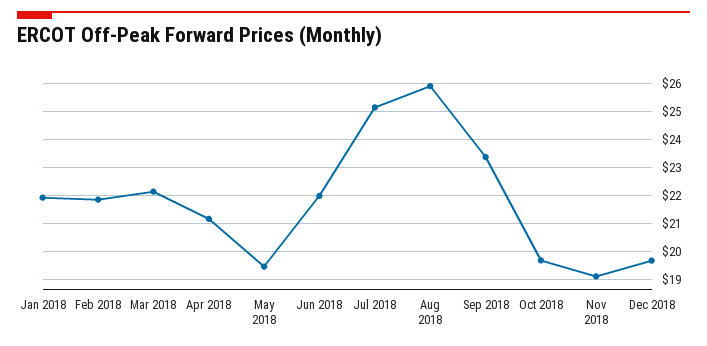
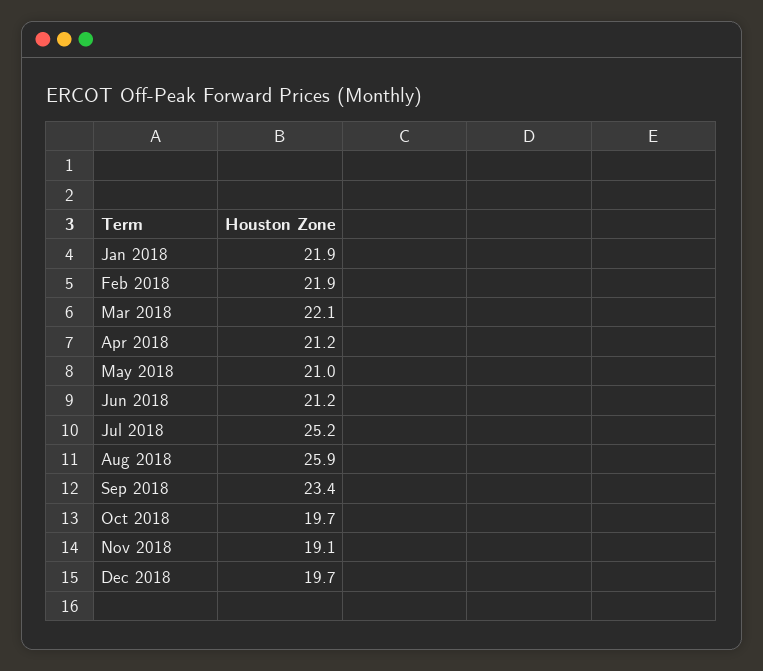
May 2018: 19.5 -> 21
Jun 2018: 22 -> 21.2

